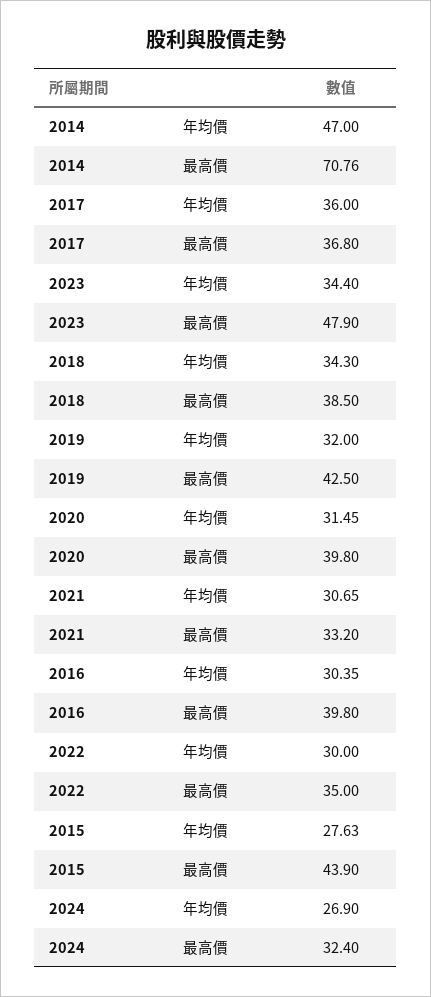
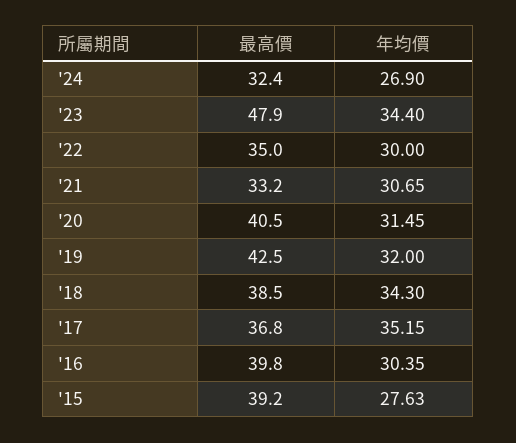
2014, 年均價: 47 -> none
2014, 最高價: 70.76 -> none
2017, 年均價: 36 -> 35.15
2020, 最高價: 39.8 -> 40.5
2015, 最高價: 43.9 -> 39.2

